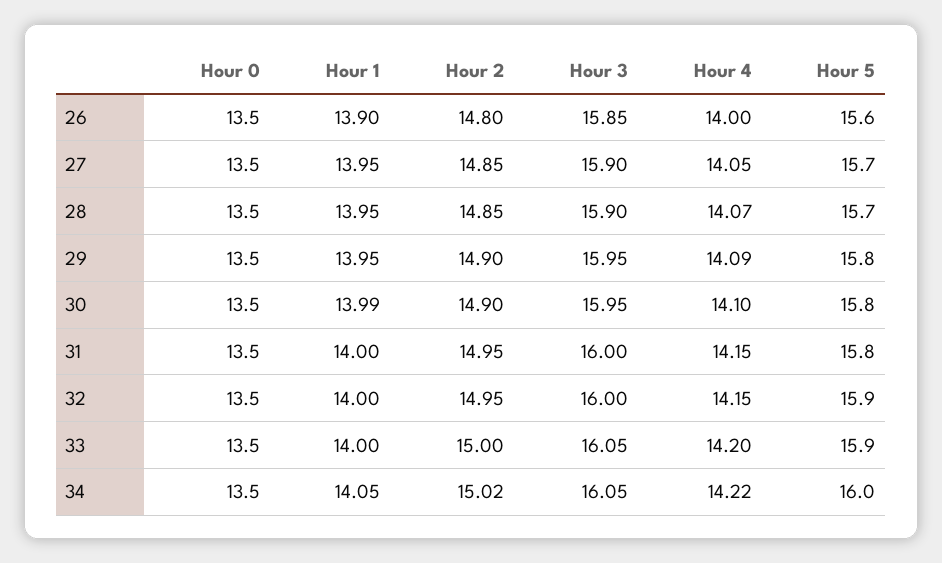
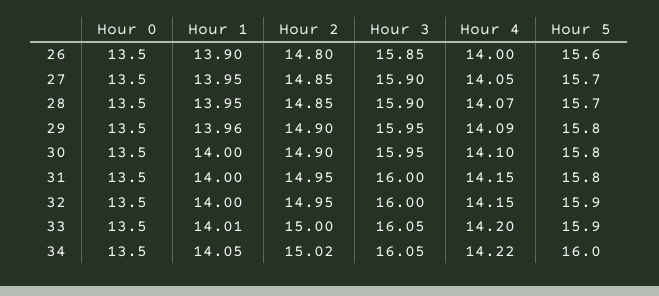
Hour 1, 29: 13.95 -> 13.96
Hour 1, 30: 13.99 -> 14
Hour 1, 33: 14 -> 14.01

